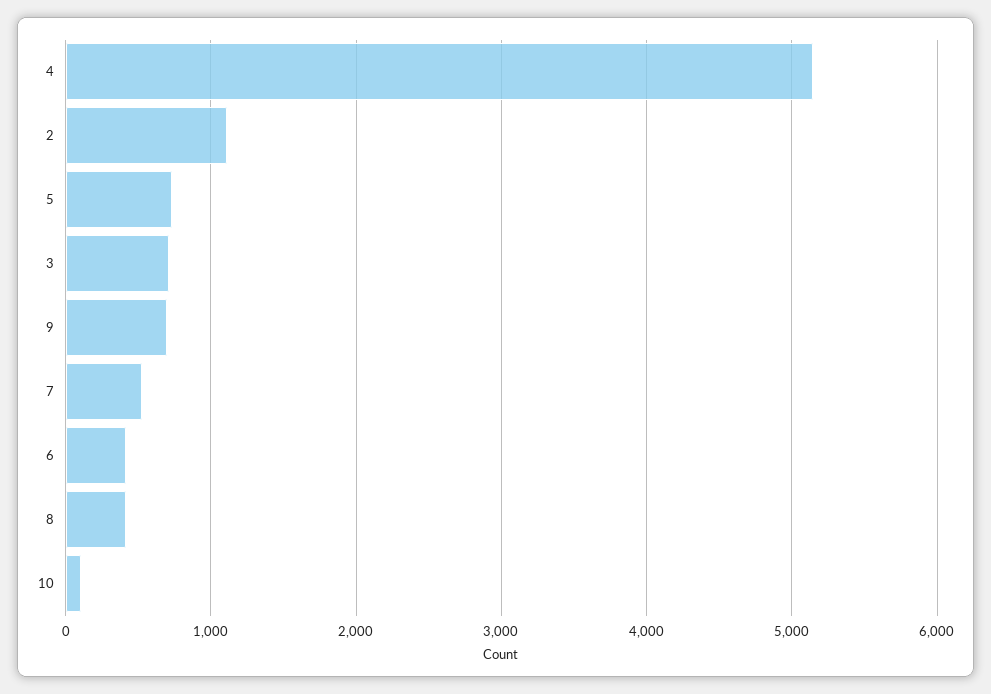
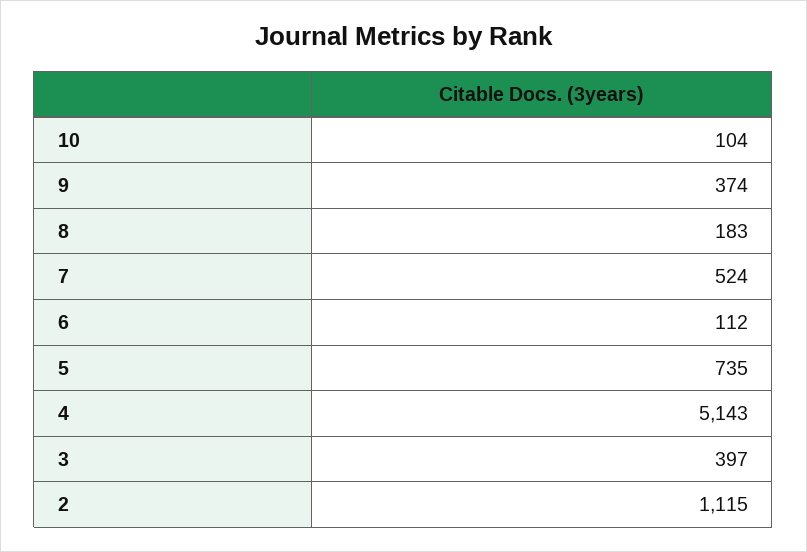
3: 700 -> 397
9: 700 -> 374
6: 400 -> 112
8: 400 -> 183

